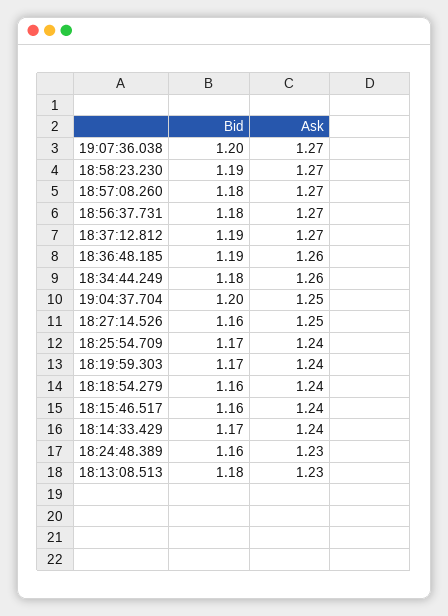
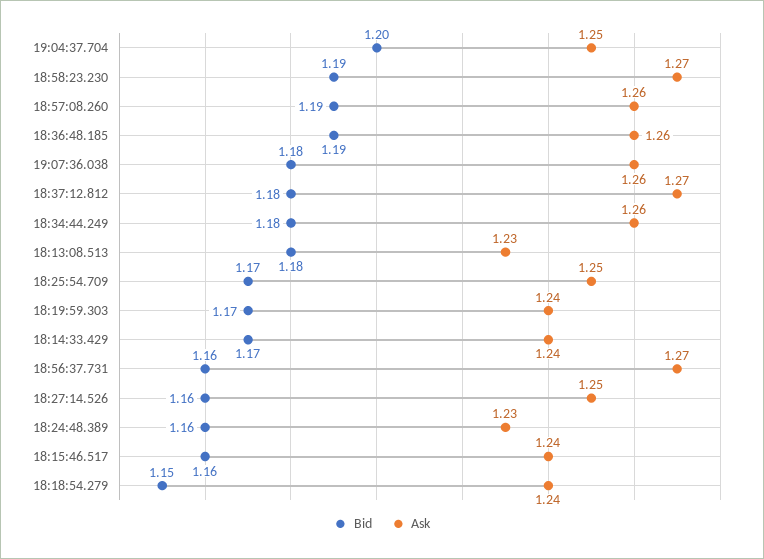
Bid, 19:07:36.038: 1.2 -> 1.18
Ask, 19:07:36.038: 1.27 -> 1.26
Bid, 18:57:08.260: 1.18 -> 1.19
Ask, 18:57:08.260: 1.27 -> 1.26
Bid, 18:56:37.731: 1.18 -> 1.16
Bid, 18:37:12.812: 1.19 -> 1.18
Ask, 18:25:54.709: 1.24 -> 1.25
Bid, 18:18:54.279: 1.16 -> 1.15

